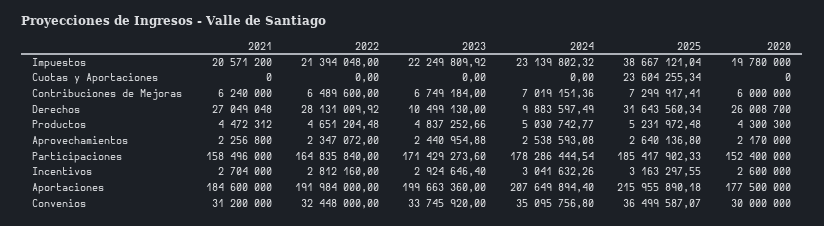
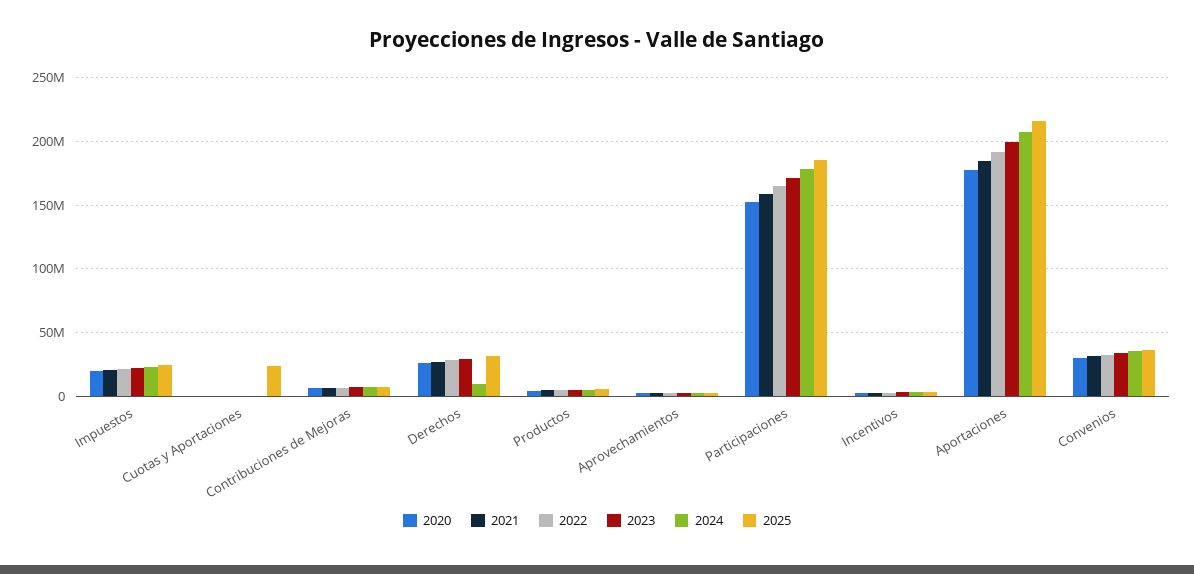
2025, Impuestos: 38667121.04 -> 25000000
2023, Derechos: 10499130 -> 30000000

